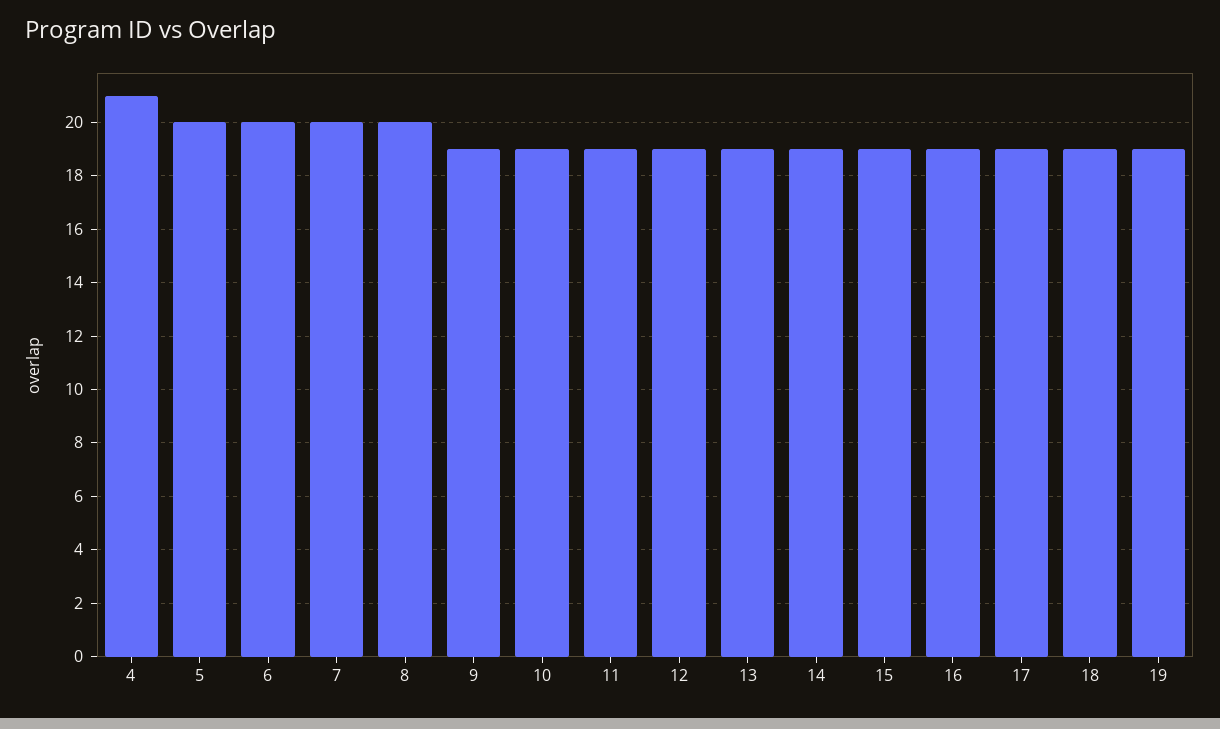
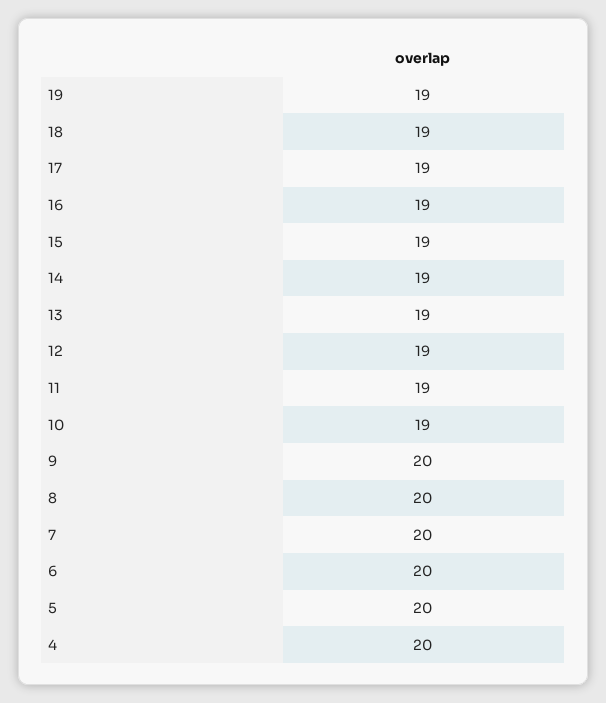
4: 21 -> 20
9: 19 -> 20

